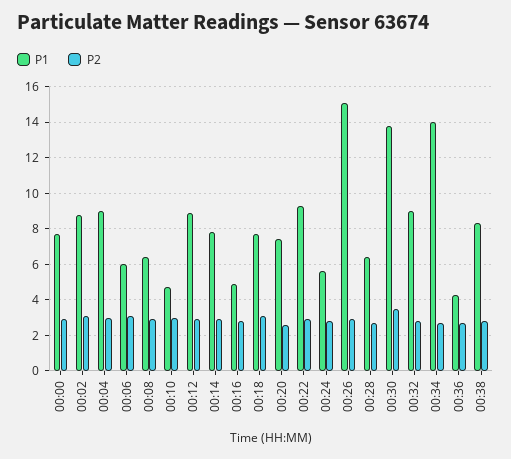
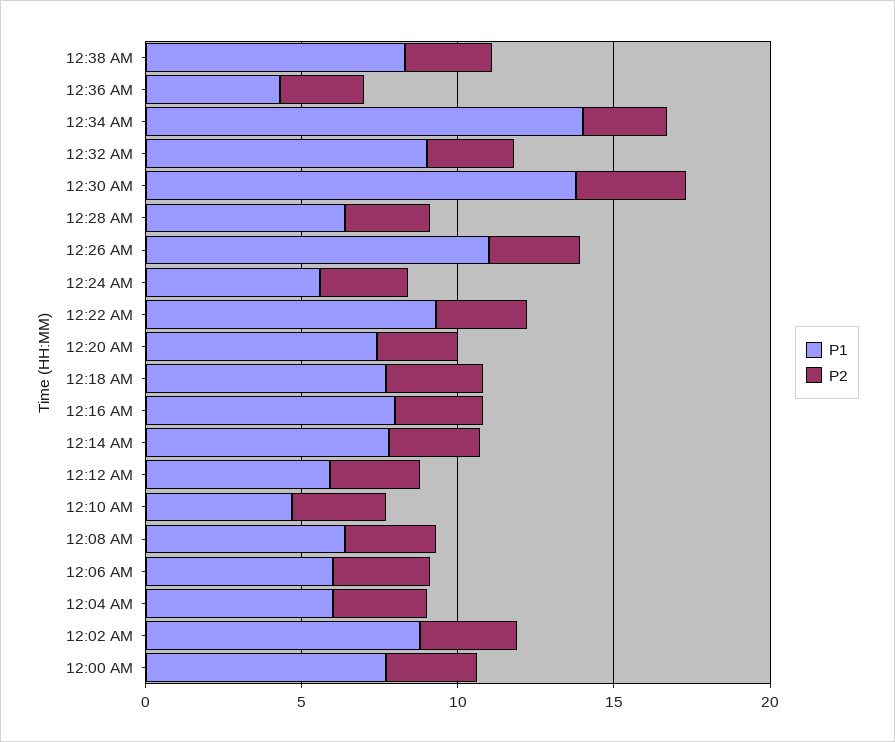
P1, 00:04: 9 -> 6
P1, 00:12: 9 -> 6
P1, 00:16: 5 -> 8
P1, 00:26: 15 -> 11

